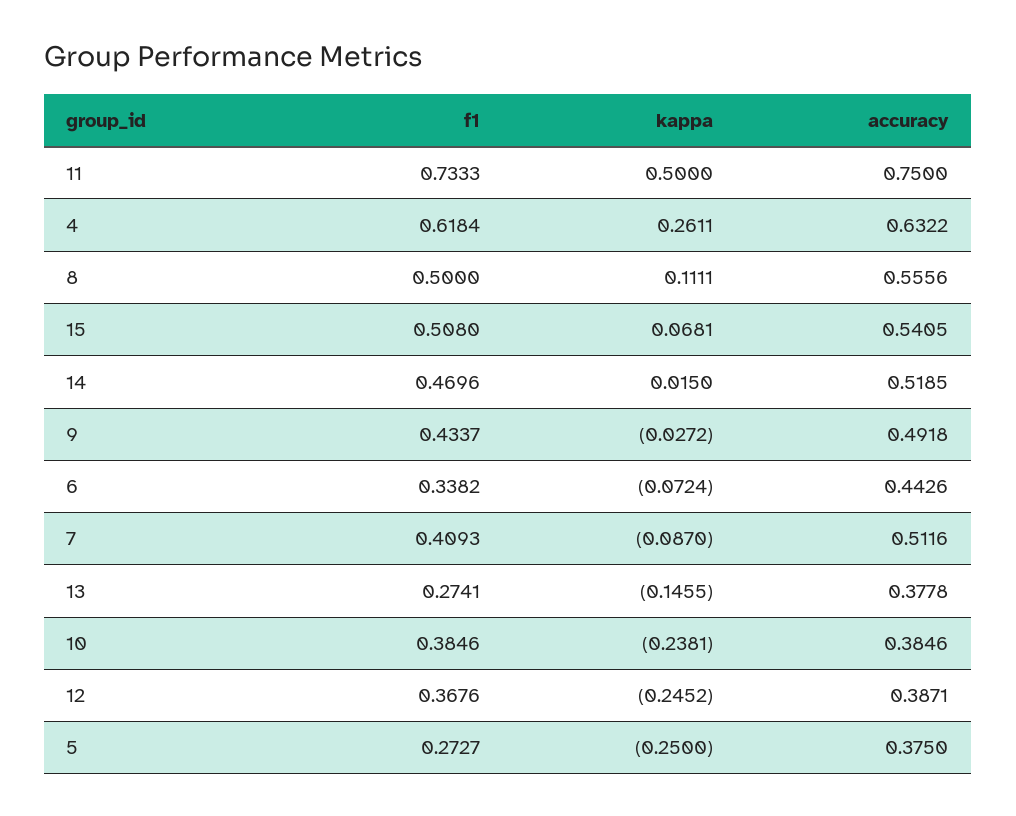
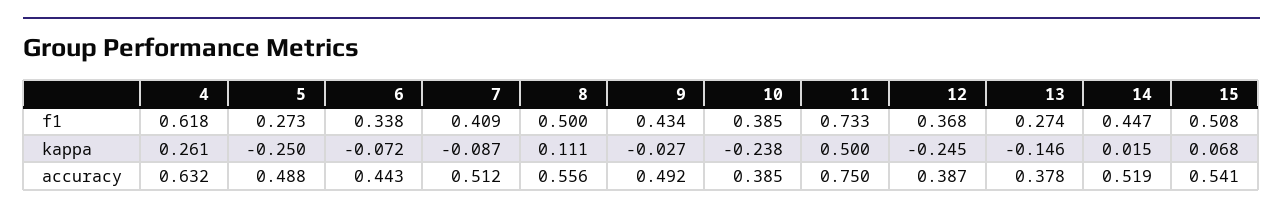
f1, 14: 0.4696 -> 0.447
accuracy, 5: 0.375 -> 0.488

